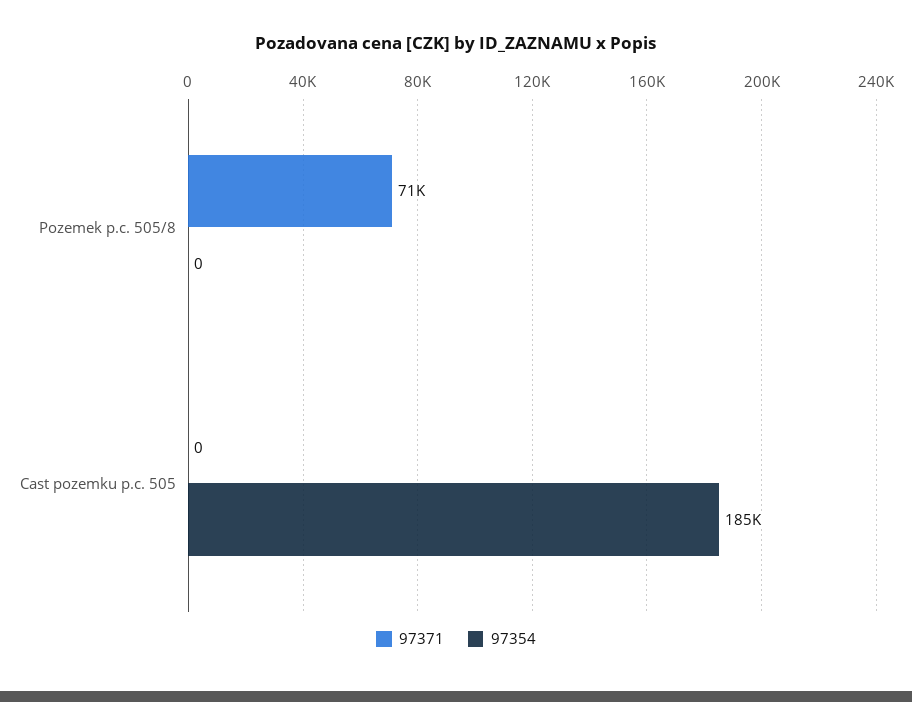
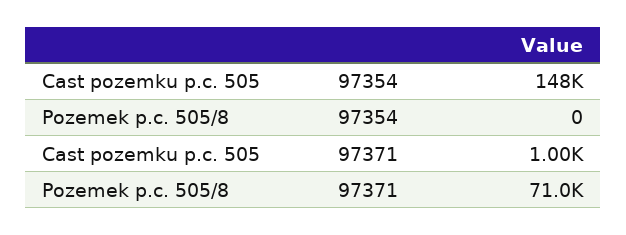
97371, Cast pozemku p.c. 505: 0 -> 1000
97354, Cast pozemku p.c. 505: 185000 -> 148000

